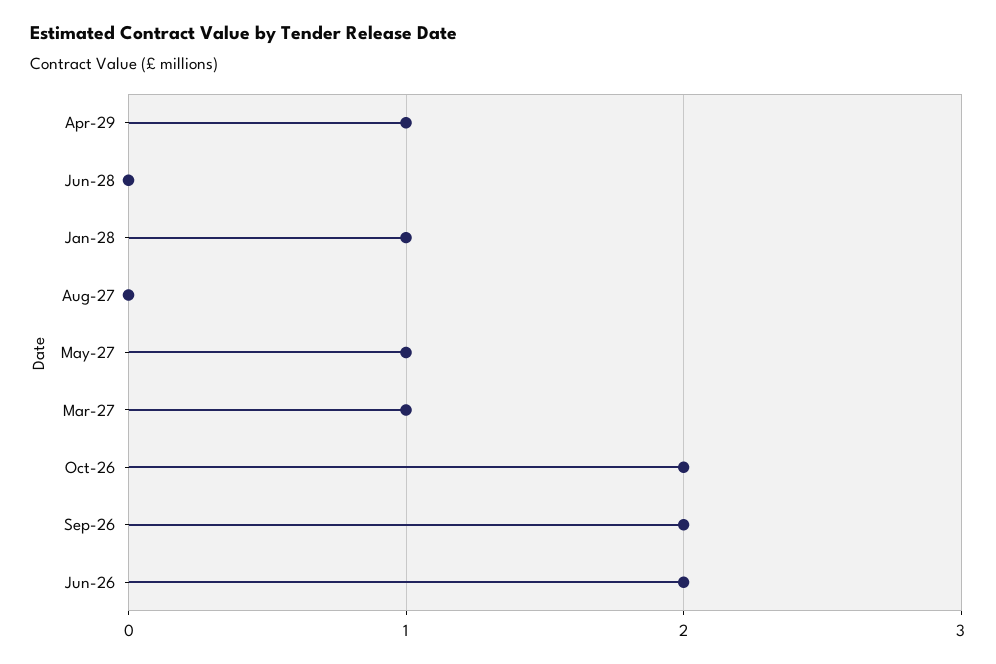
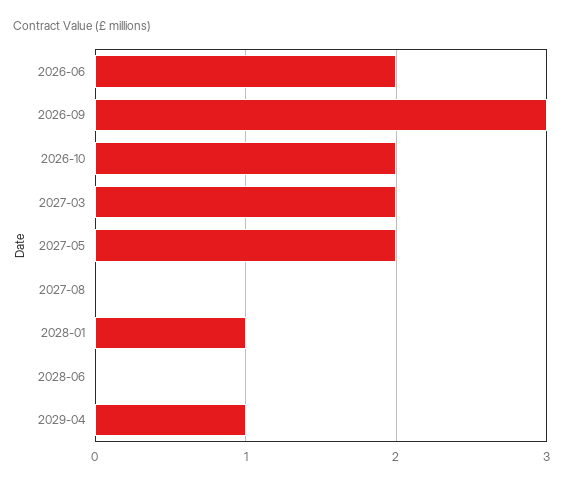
May-27: 1 -> 2
Mar-27: 1 -> 2
Sep-26: 2 -> 3

